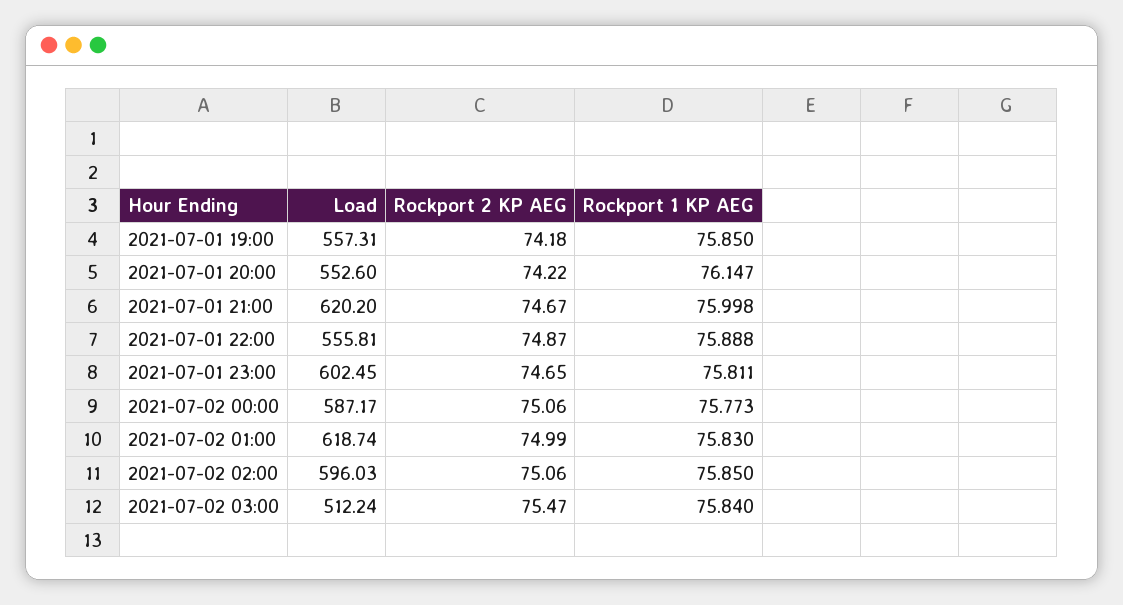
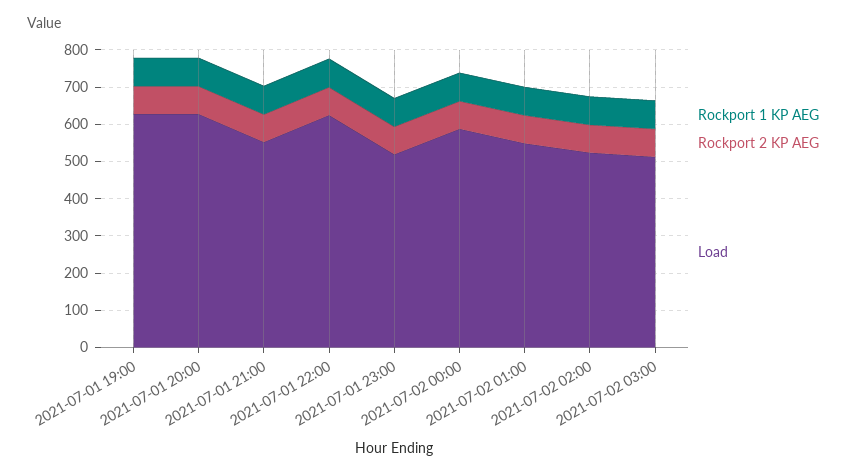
Load, 2021-07-01 19:00: 557.31 -> 625
Load, 2021-07-01 20:00: 552.6 -> 625
Load, 2021-07-01 21:00: 620.2 -> 550
Load, 2021-07-01 22:00: 555.81 -> 625
Load, 2021-07-01 23:00: 602.45 -> 525
Load, 2021-07-02 01:00: 618.74 -> 550
Load, 2021-07-02 02:00: 596.03 -> 525

